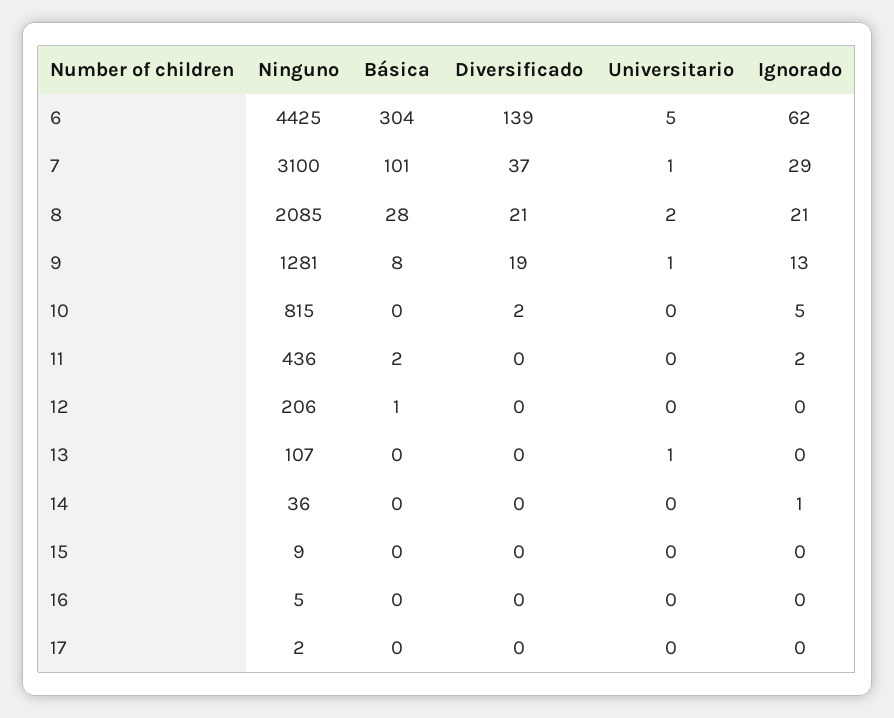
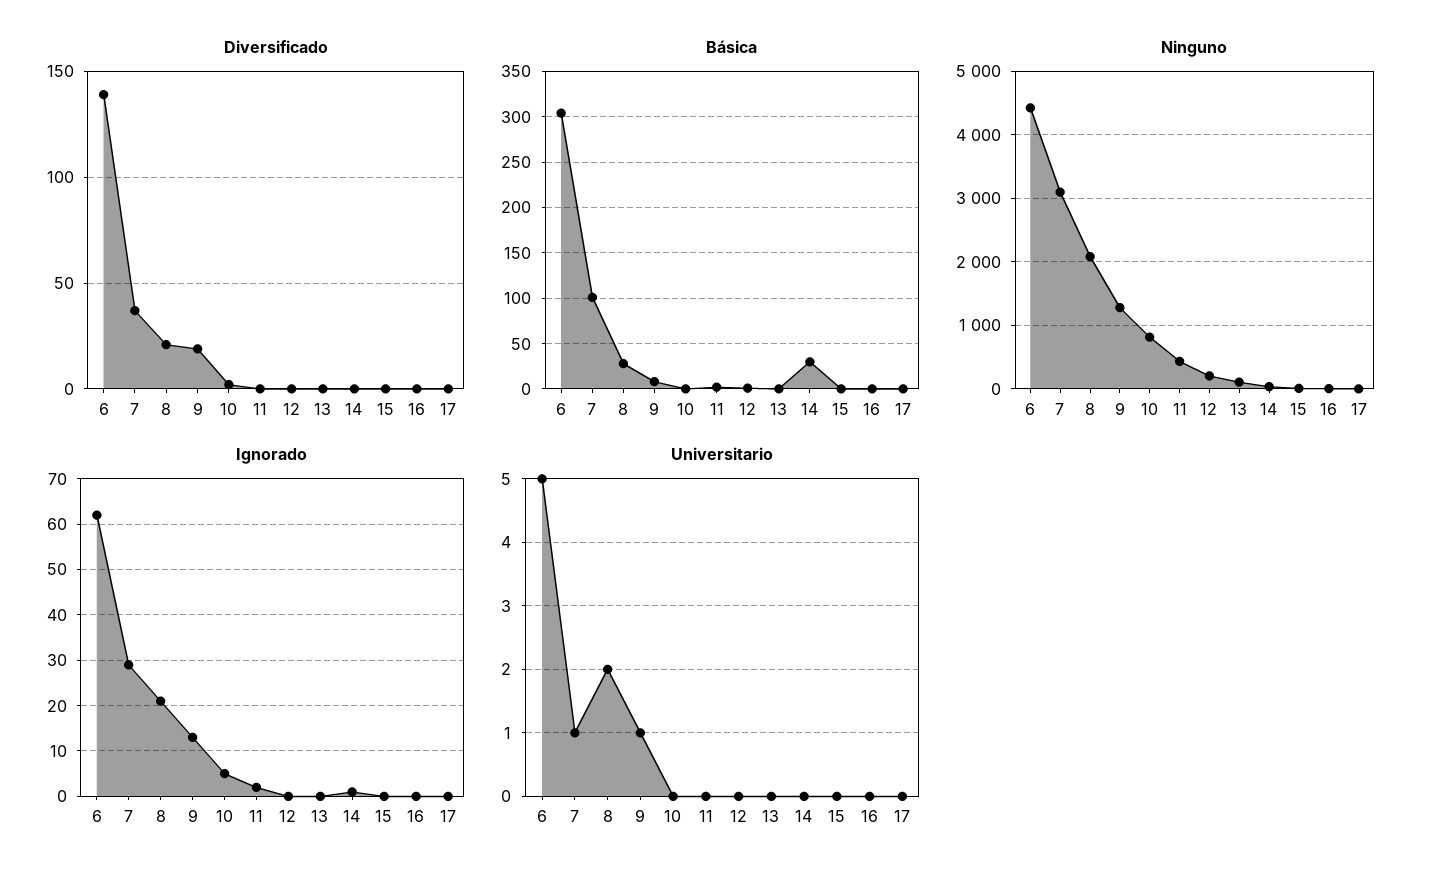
Universitario, 13: 1 -> 0
Básica, 14: 0 -> 30

